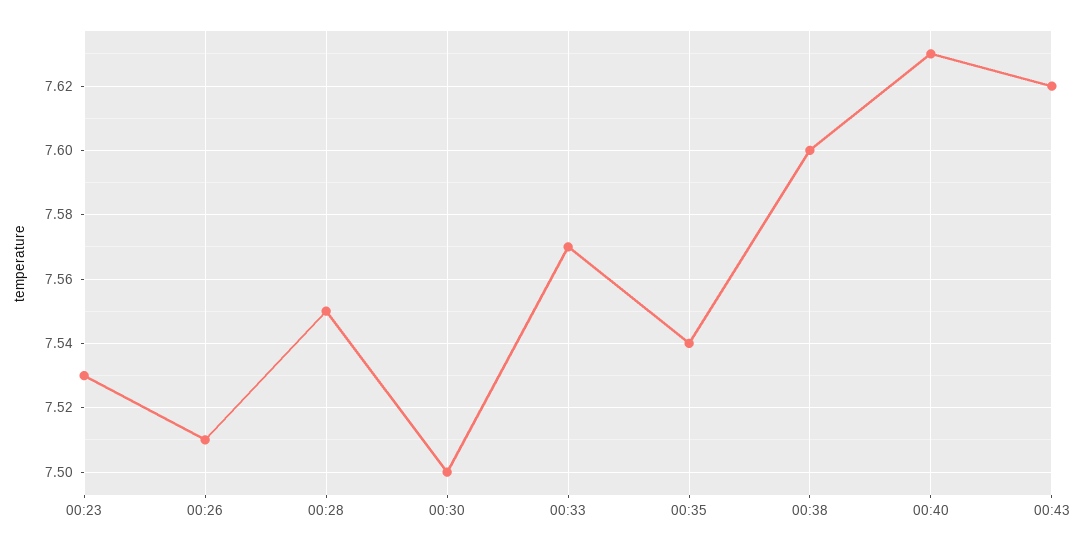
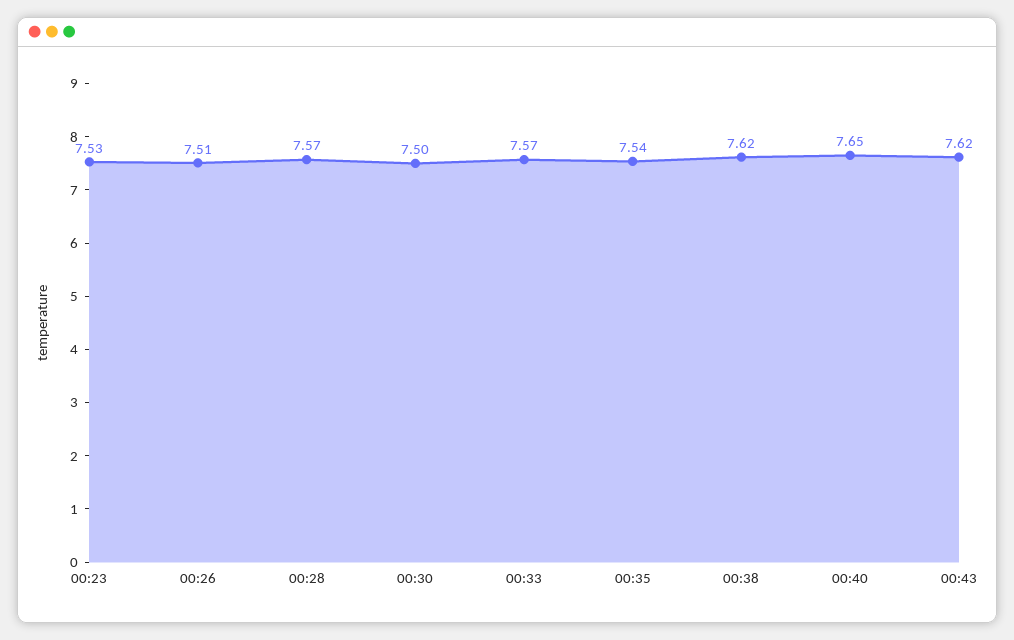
00:28: 7.55 -> 7.57
00:38: 7.6 -> 7.62
00:40: 7.63 -> 7.65

